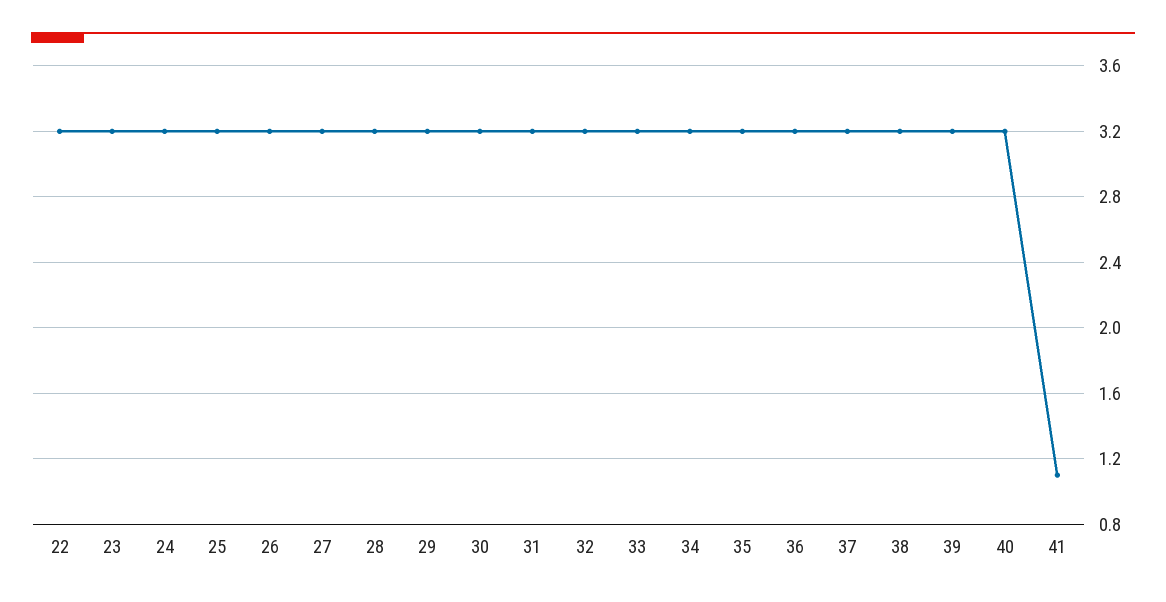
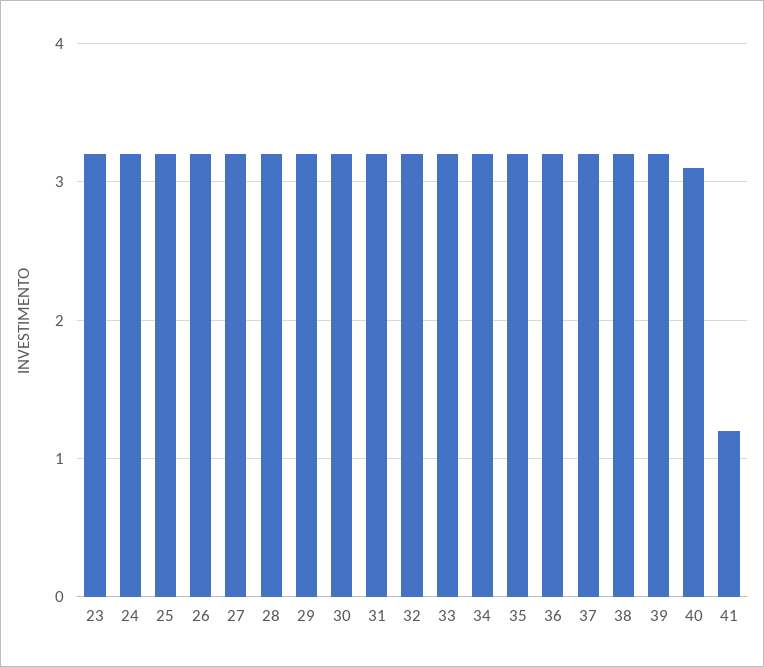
22: 3.2 -> none
40: 3.2 -> 3.1
41: 1.1 -> 1.2

